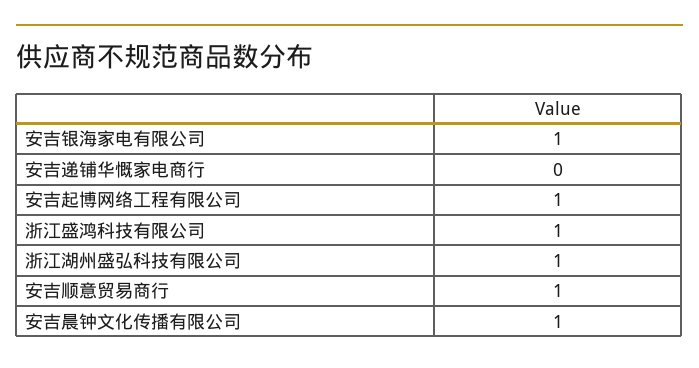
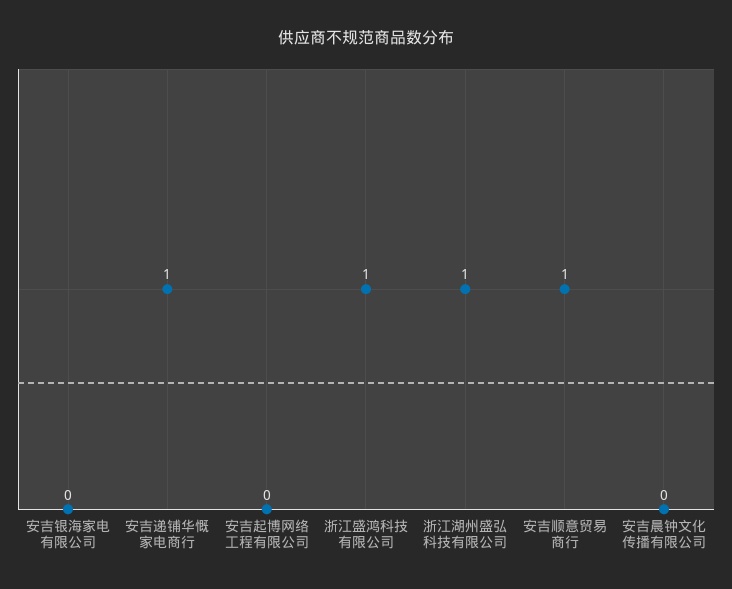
安吉银海家电有限公司: 1 -> 0
安吉递铺华慨家电商行: 0 -> 1
安吉起博网络工程有限公司: 1 -> 0
安吉晨钟文化传播有限公司: 1 -> 0

